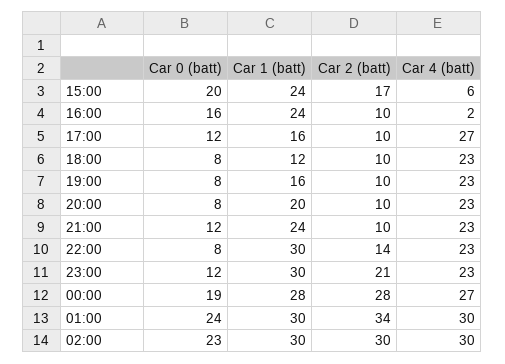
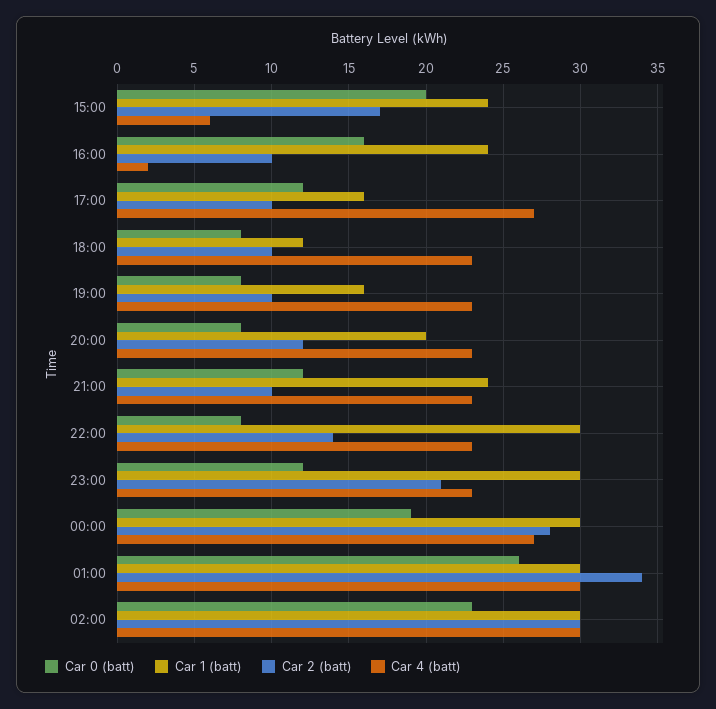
Car 2 (batt), 20:00: 10 -> 12
Car 1 (batt), 00:00: 28 -> 30
Car 0 (batt), 01:00: 24 -> 26

